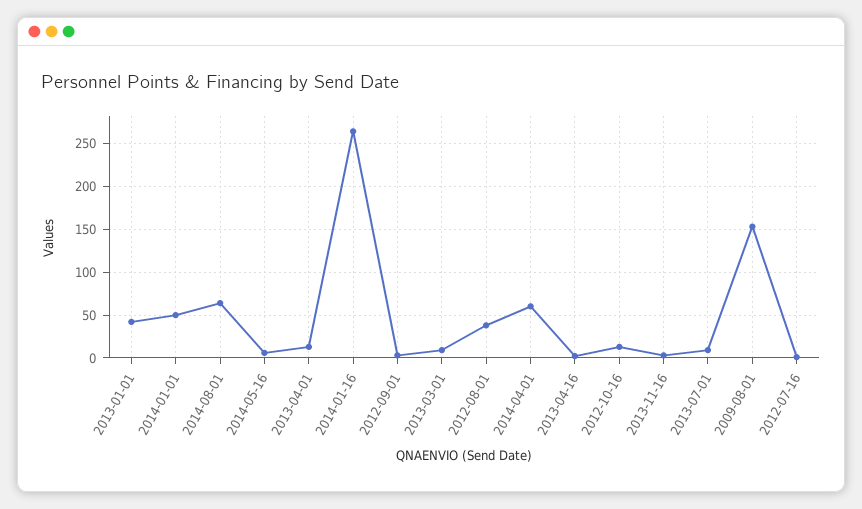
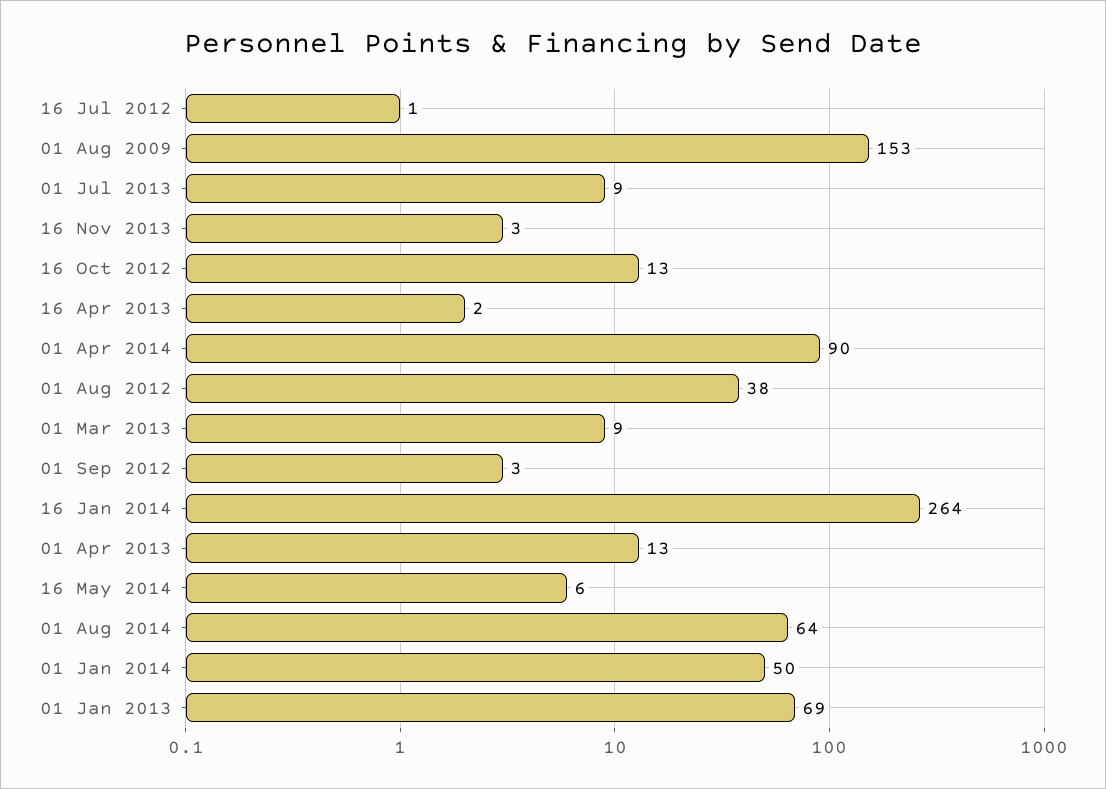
2013-01-01: 40 -> 69
2014-04-01: 60 -> 90

